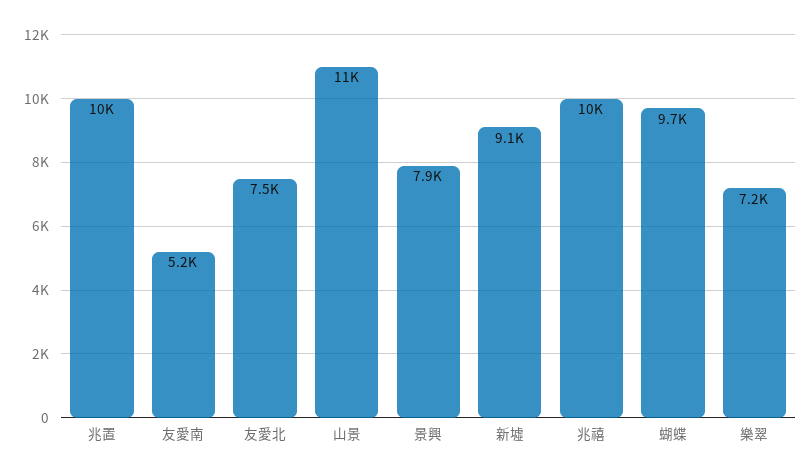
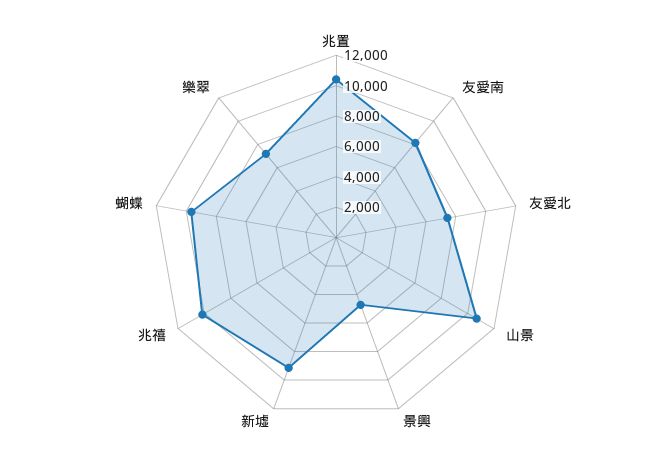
友愛南: 5200 -> 8000
景興: 7900 -> 5000

